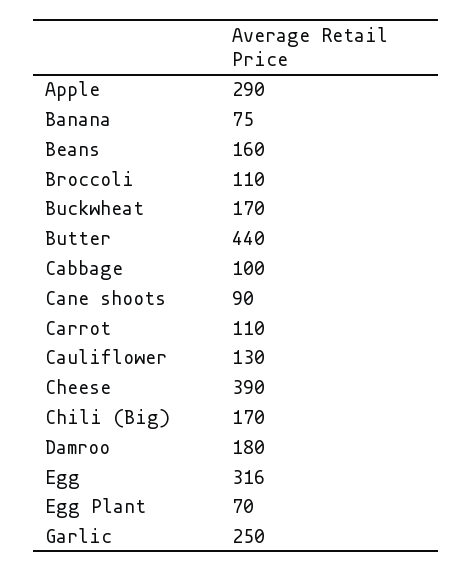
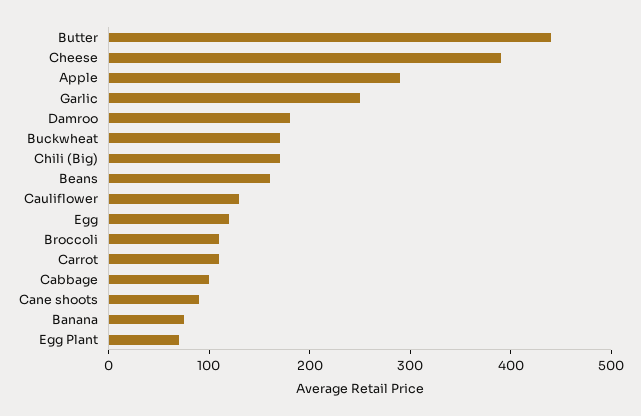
Egg: 316 -> 120

